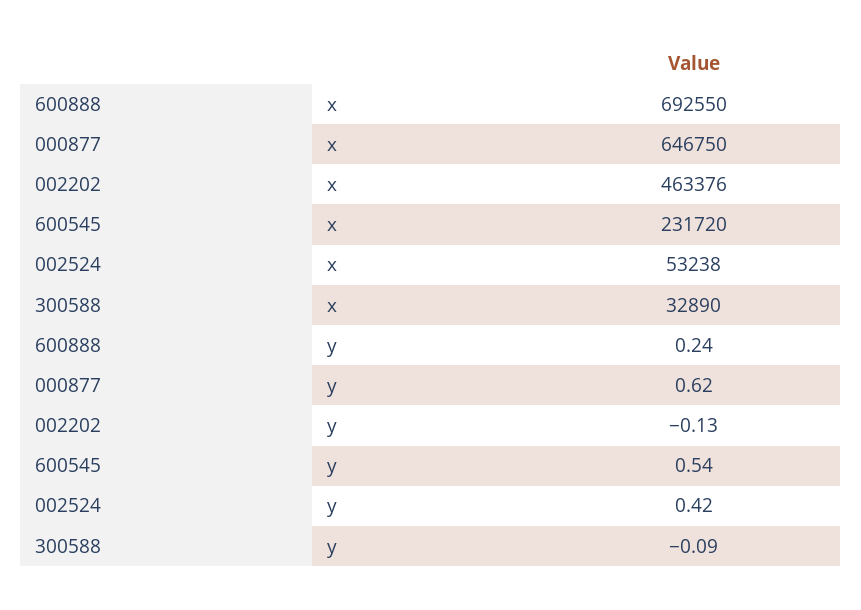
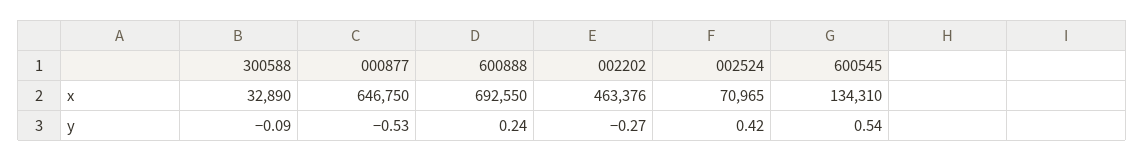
600545, x: 231720 -> 134310
002524, x: 53238 -> 70965
000877, y: 0.62 -> -0.53
002202, y: -0.13 -> -0.27

